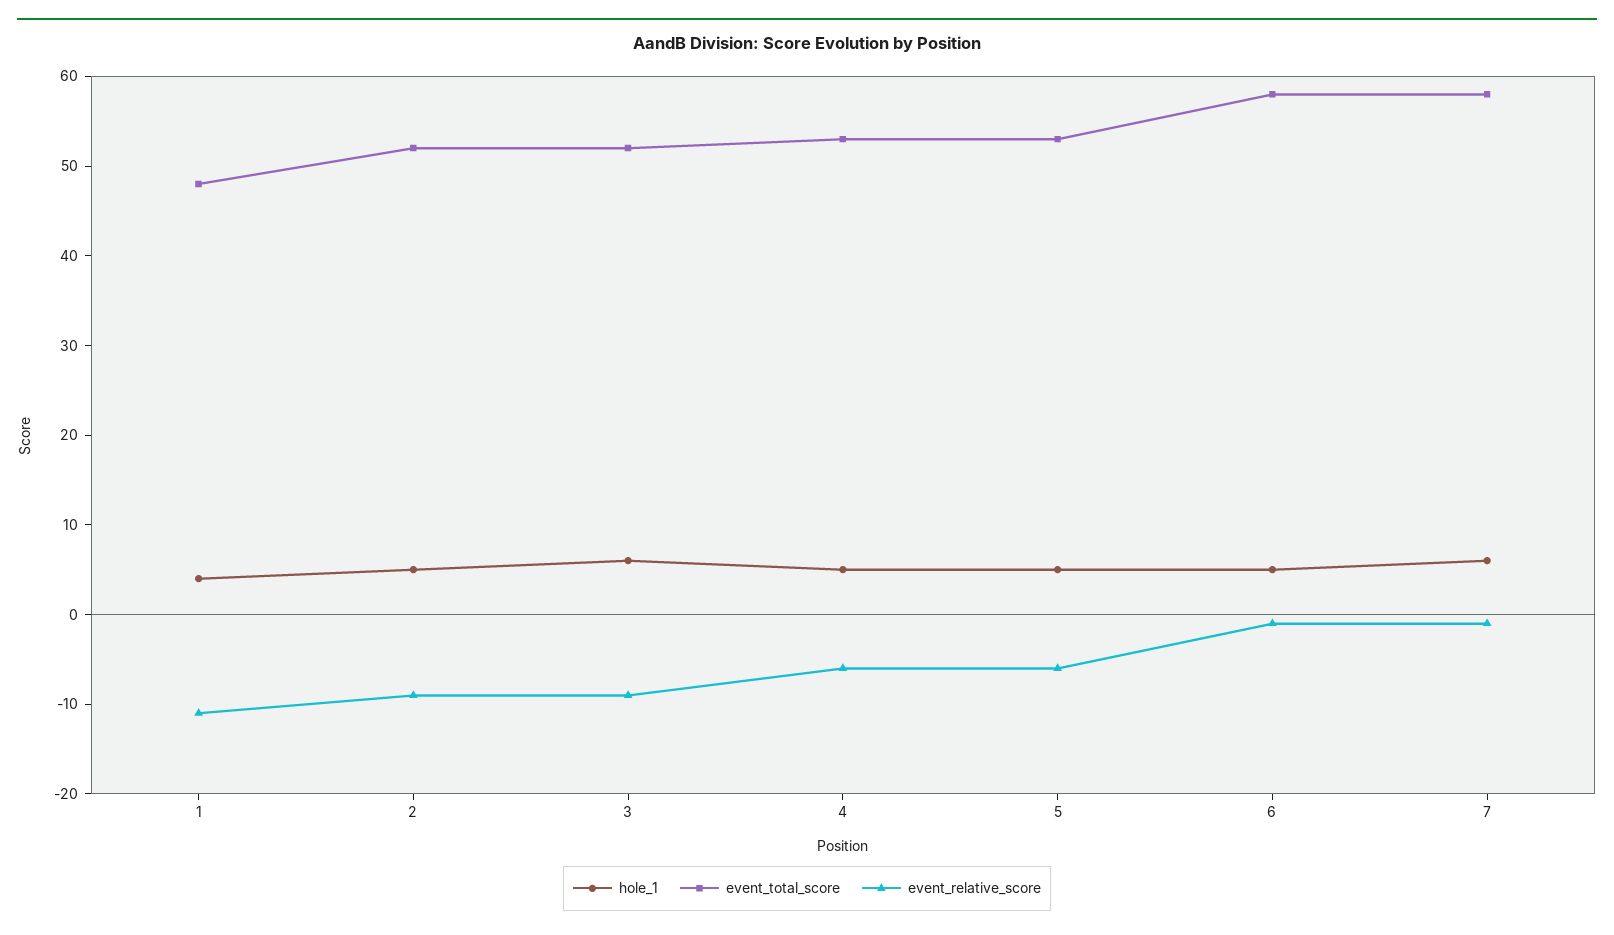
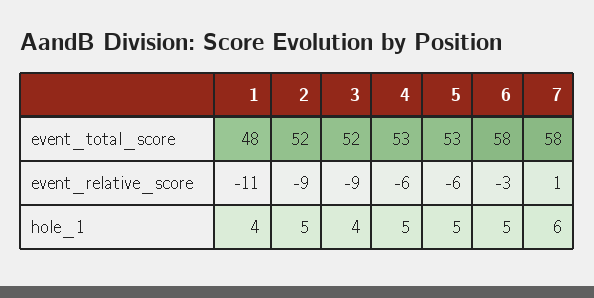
hole_1, 3: 6 -> 4
event_relative_score, 6: -1 -> -3
event_relative_score, 7: -1 -> 1

